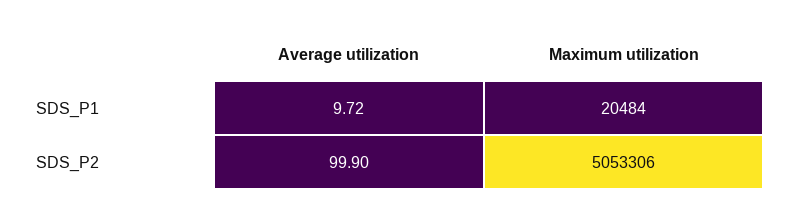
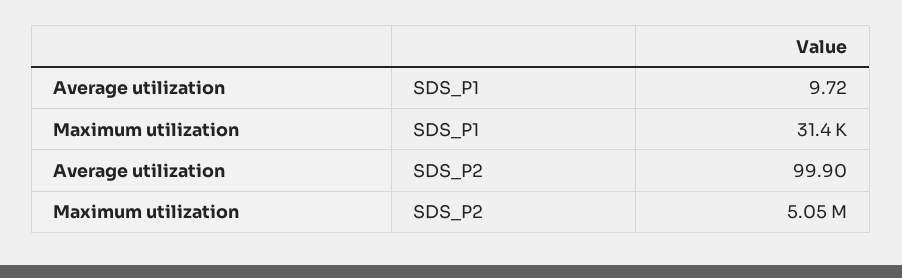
Maximum utilization, SDS_P1: 20484 -> 31400

